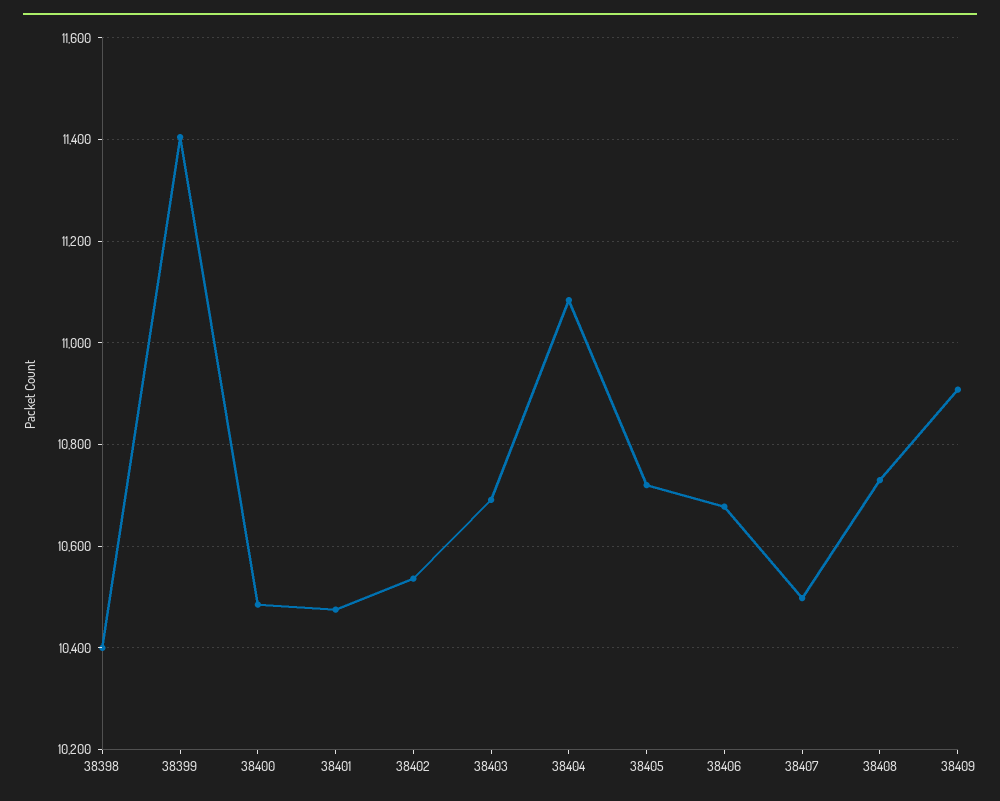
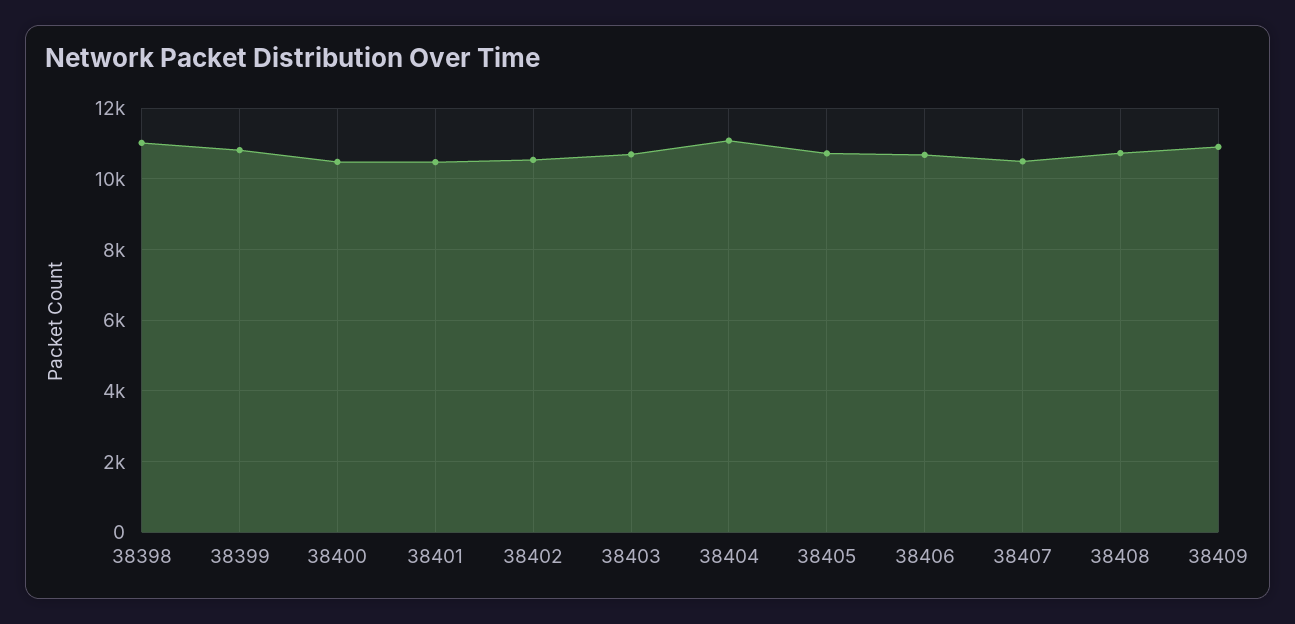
38398: 10400 -> 11000
38399: 11400 -> 10800

